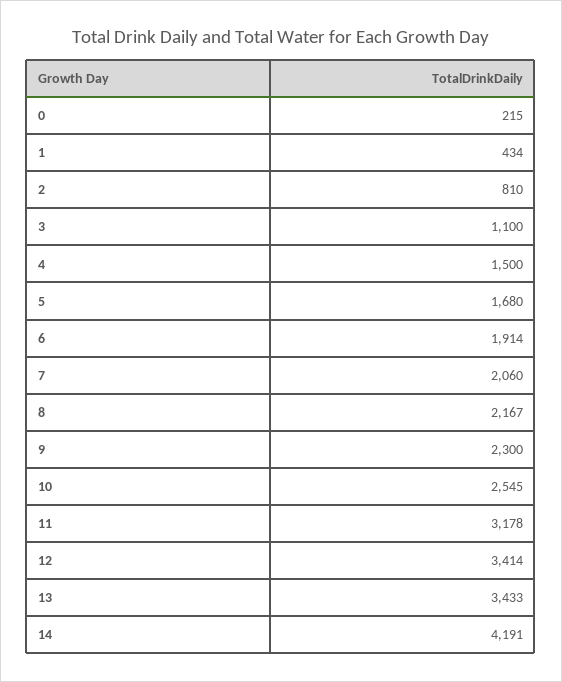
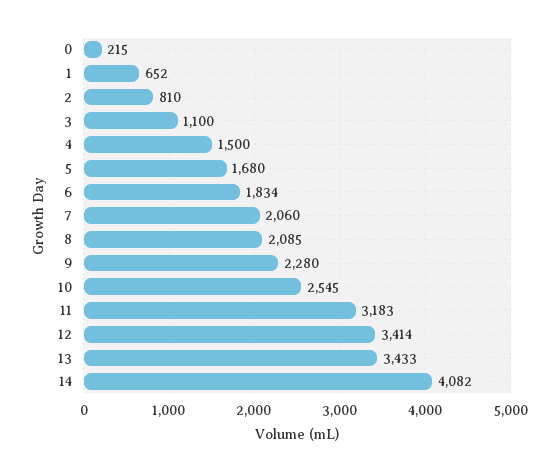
1: 434 -> 652
6: 1914 -> 1834
8: 2167 -> 2085
9: 2300 -> 2280
11: 3178 -> 3183
14: 4191 -> 4082

